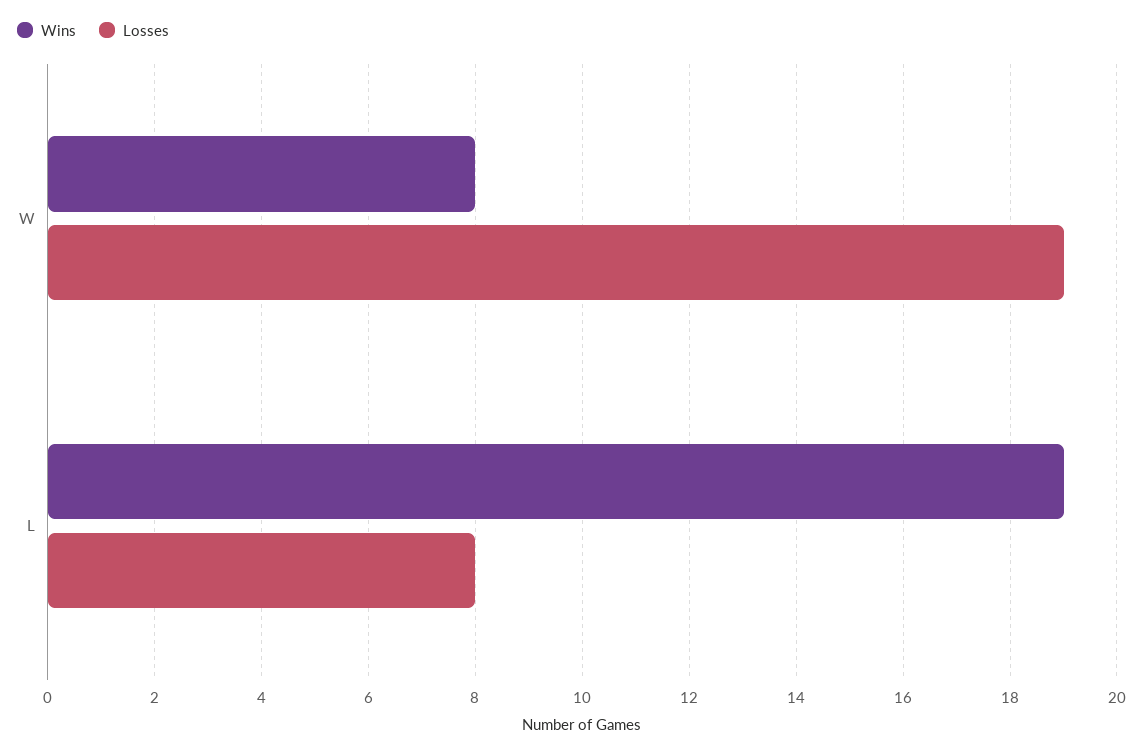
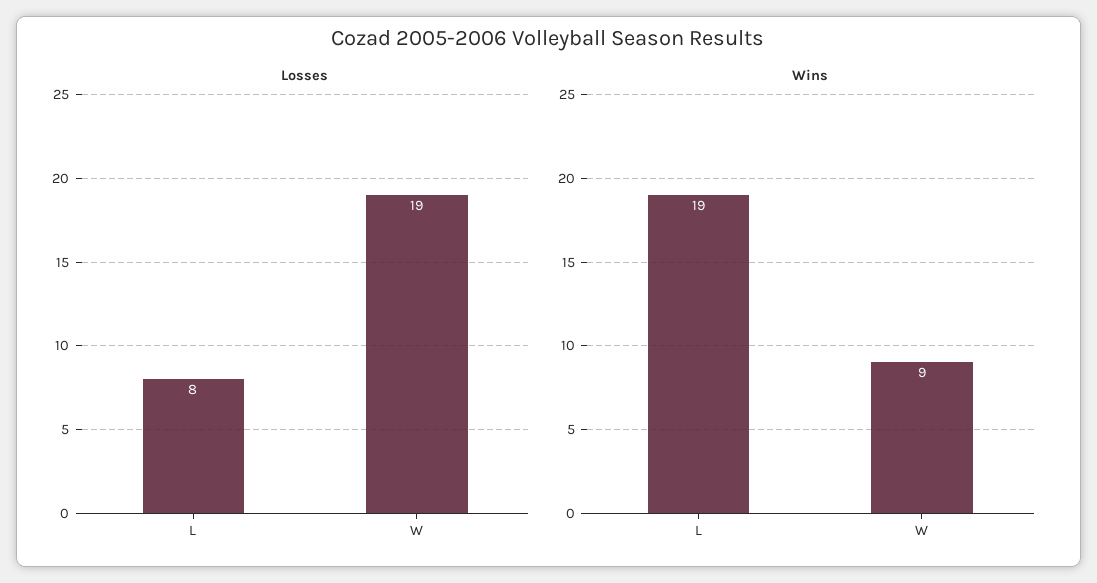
Wins, W: 8 -> 9

